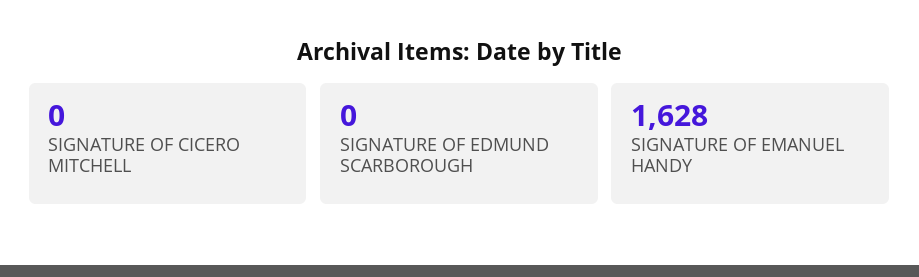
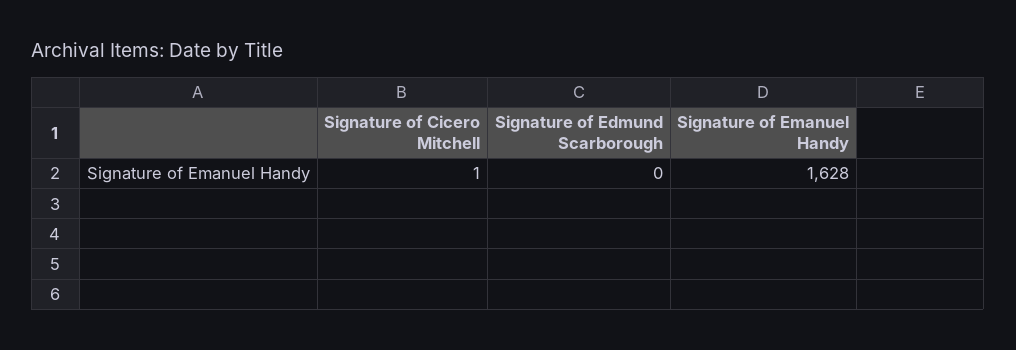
SIGNATURE OF CICERO MITCHELL: 0 -> 1

